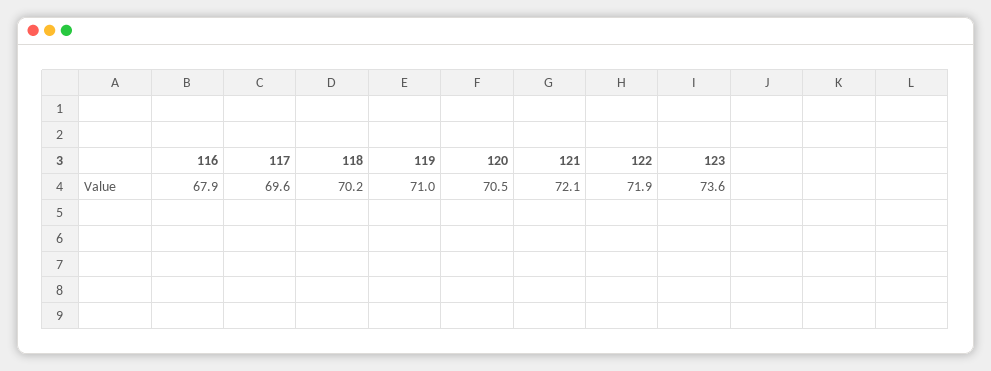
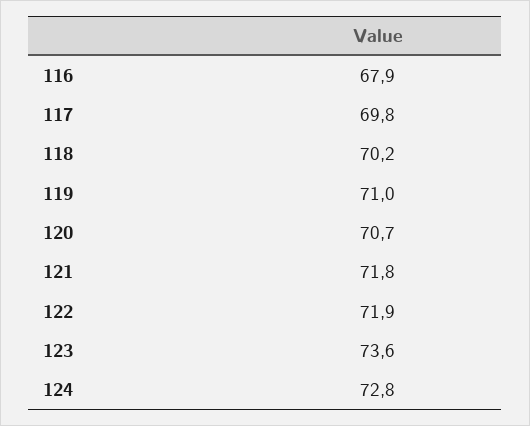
117: 69.6 -> 69.8
120: 70.5 -> 70.7
121: 72.1 -> 71.8
124: none -> 72.8

